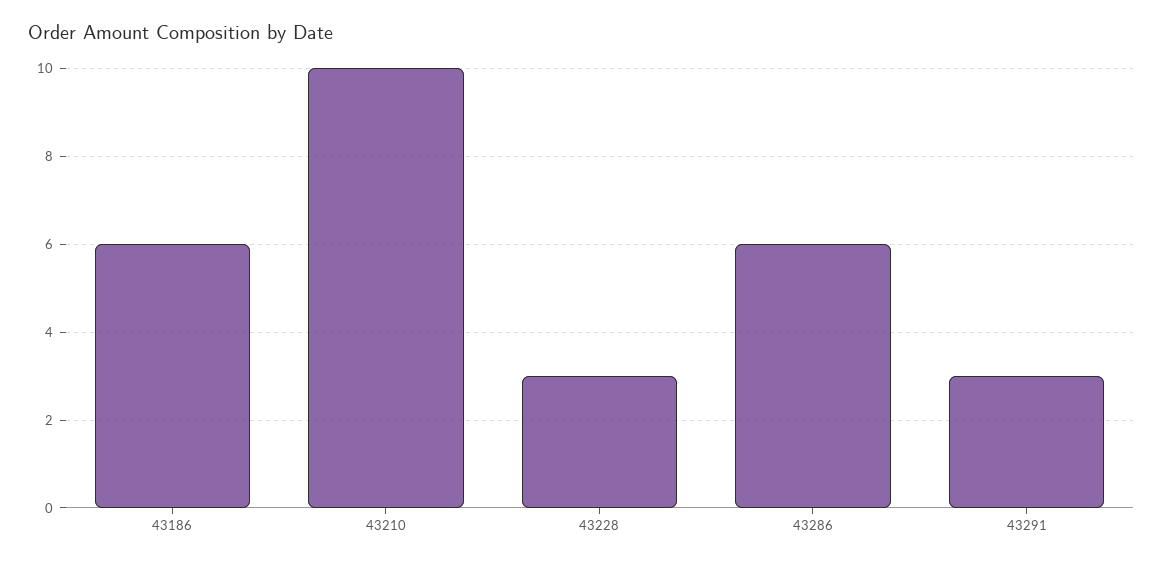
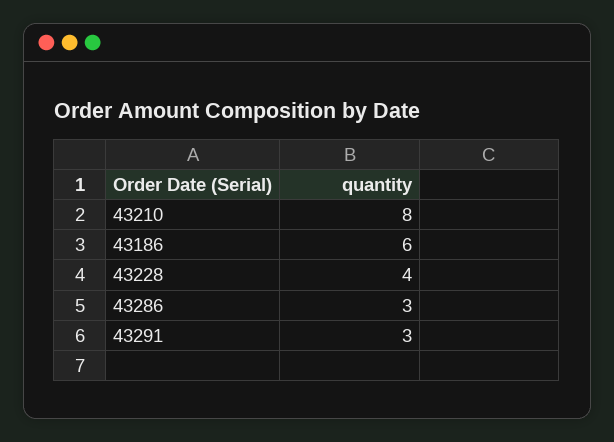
43210: 10 -> 8
43228: 3 -> 4
43286: 6 -> 3

